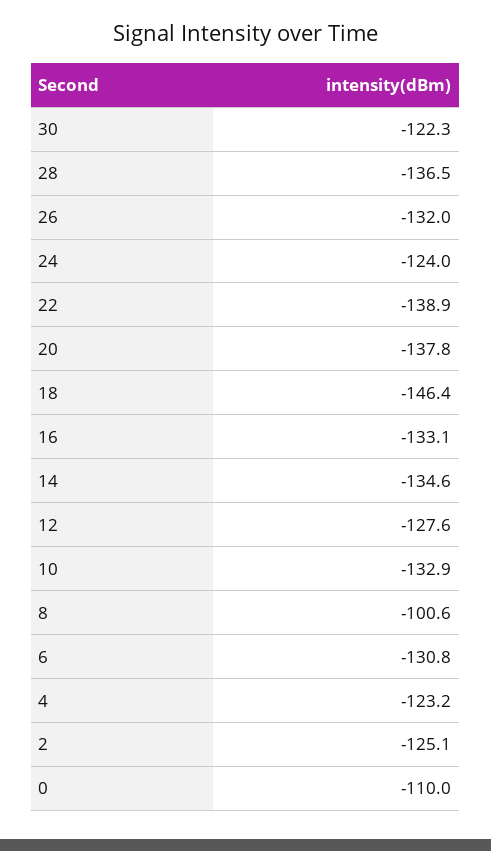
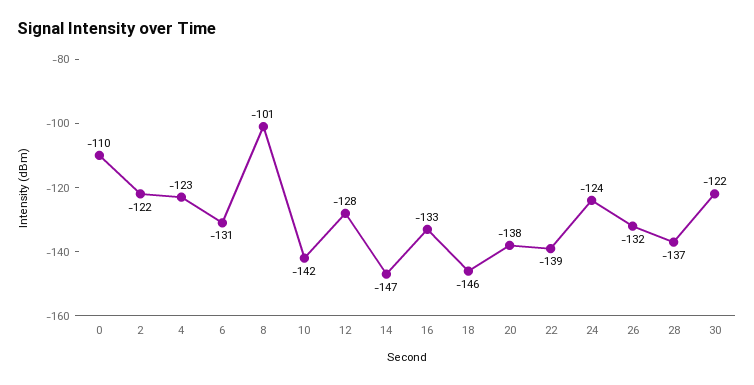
14: -134.6 -> -147
10: -132.9 -> -142
2: -125.1 -> -122

